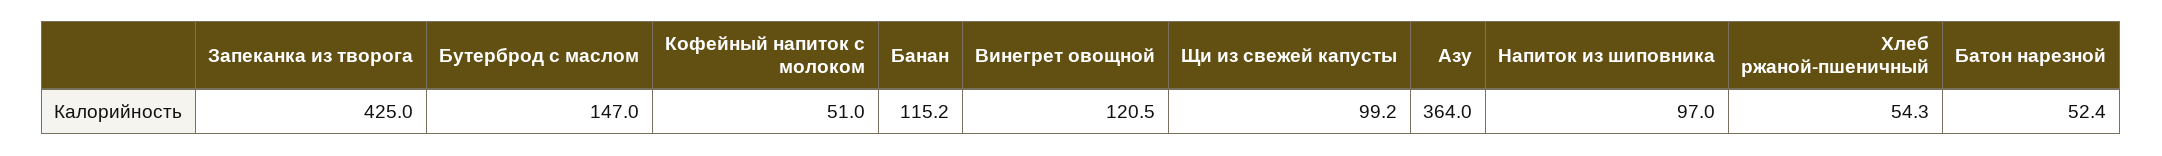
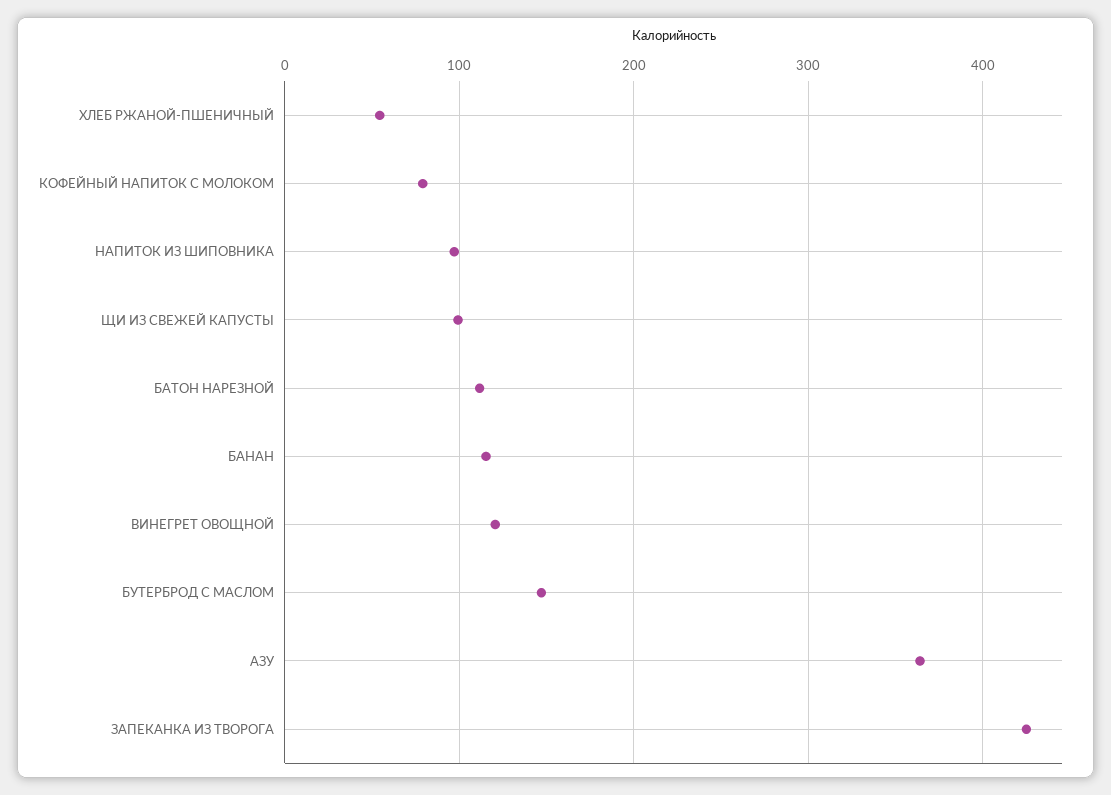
Кофейный напиток с молоком: 51 -> 80
Батон нарезной: 52.4 -> 110

